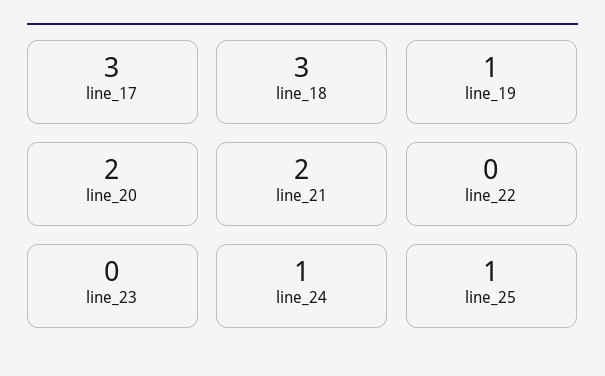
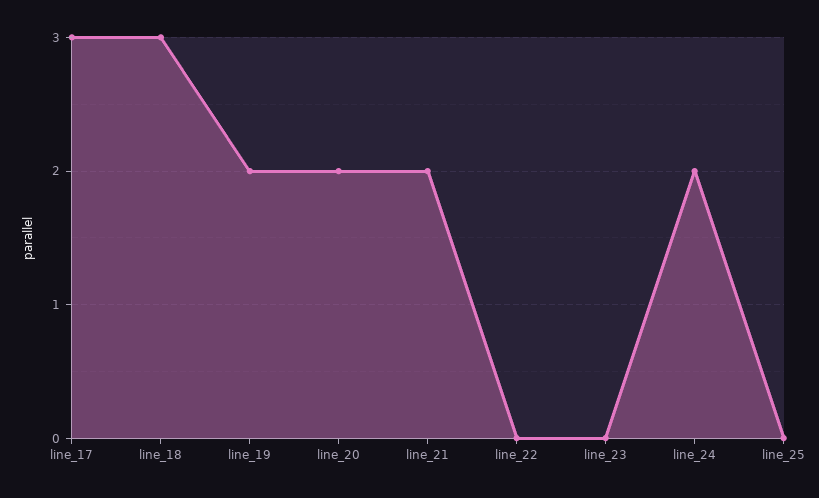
line_19: 1 -> 2
line_24: 1 -> 2
line_25: 1 -> 0

